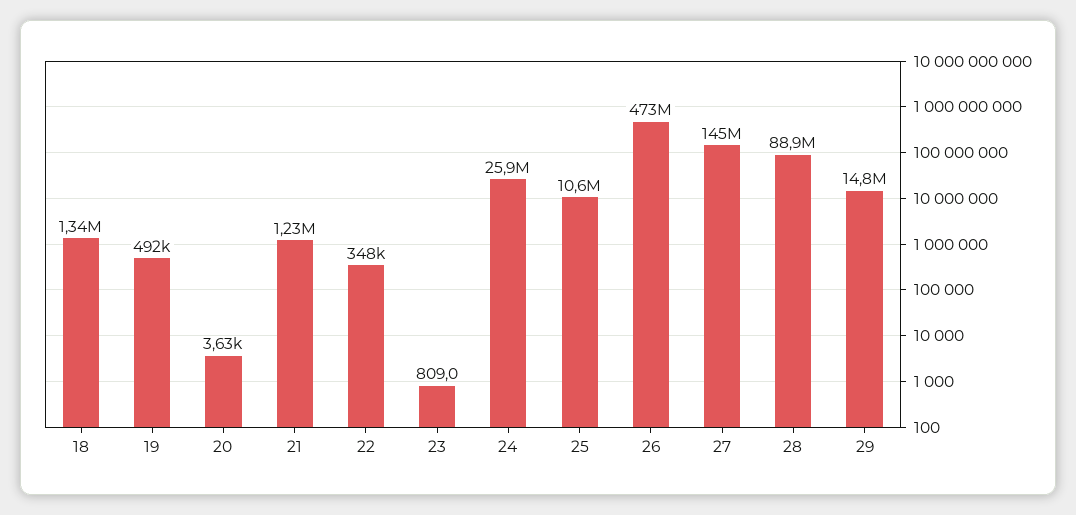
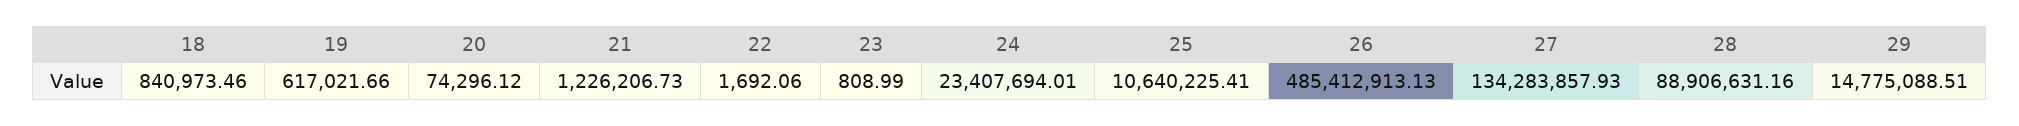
18: 1340000 -> 840973.46
19: 492000 -> 617021.66
20: 3630 -> 74296.12
22: 348000 -> 1692.06
24: 25900000 -> 23407694.01
26: 473000000 -> 485412913.13
27: 145000000 -> 134283857.93

